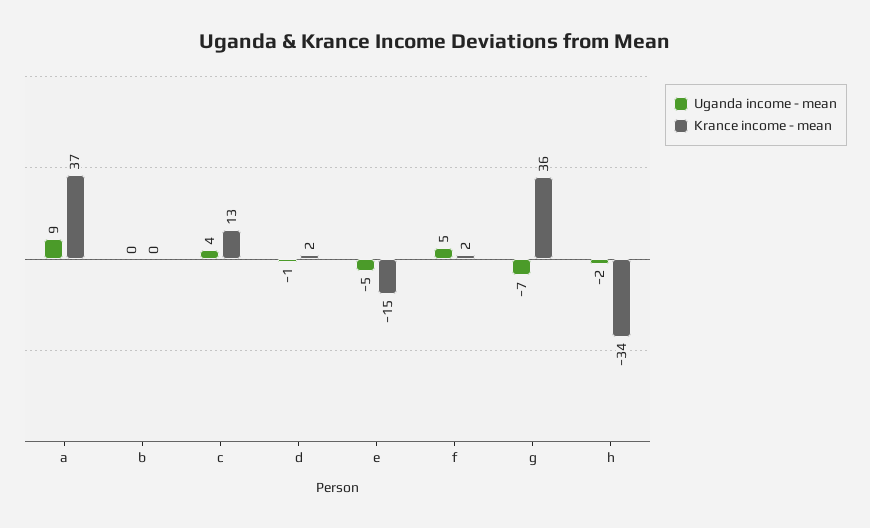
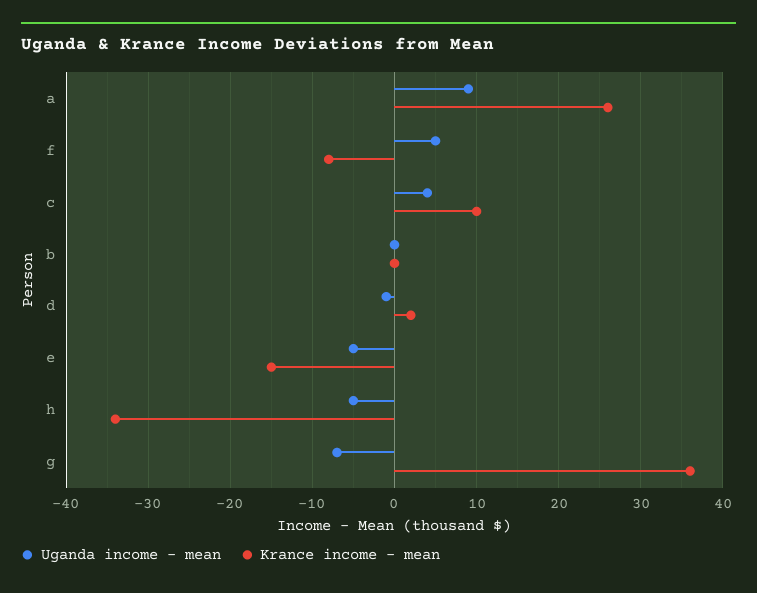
Krance income - mean, a: 37 -> 26
Krance income - mean, c: 13 -> 10
Krance income - mean, f: 2 -> -8
Uganda income - mean, h: -2 -> -5

